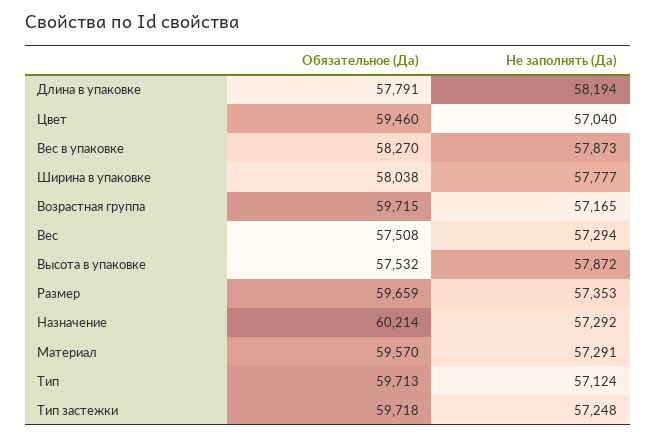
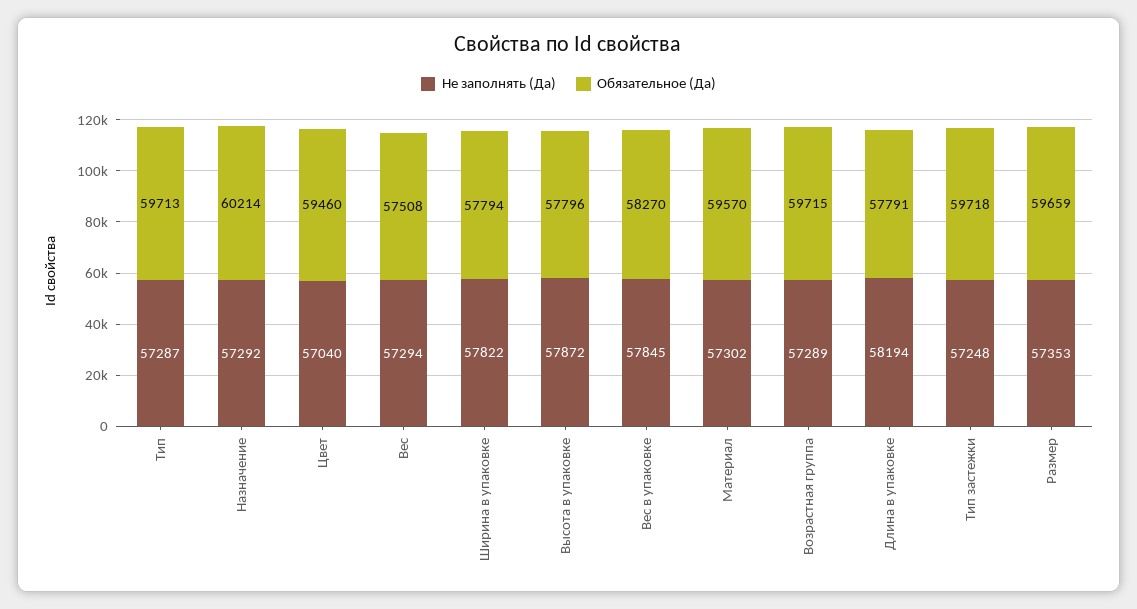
Не заполнять (Да), Вес в упаковке: 57873 -> 57845
Обязательное (Да), Ширина в упаковке: 58038 -> 57794
Не заполнять (Да), Ширина в упаковке: 57777 -> 57822
Не заполнять (Да), Возрастная группа: 57165 -> 57289
Обязательное (Да), Высота в упаковке: 57532 -> 57796
Не заполнять (Да), Материал: 57291 -> 57302
Не заполнять (Да), Тип: 57124 -> 57287

